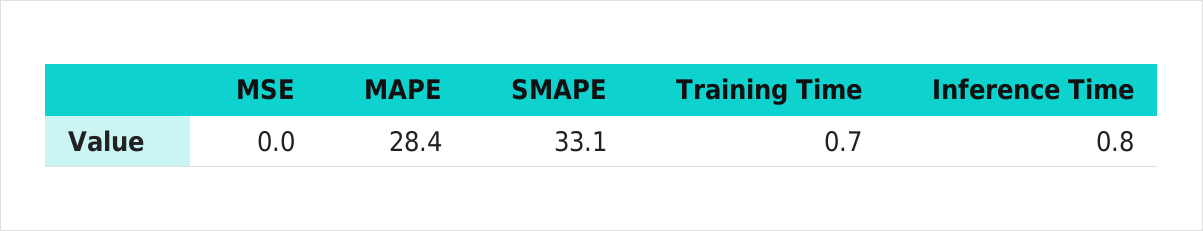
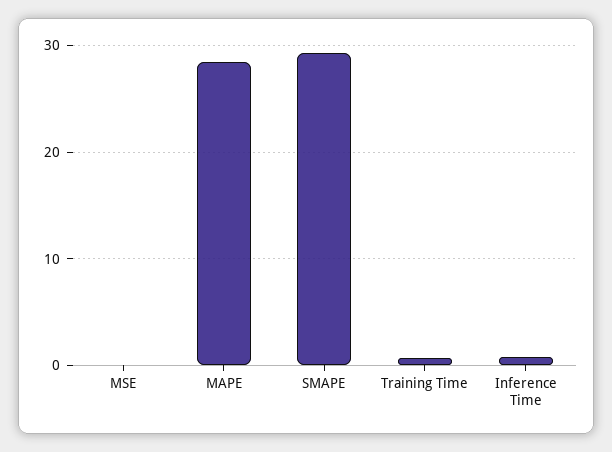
SMAPE: 33.1 -> 29

